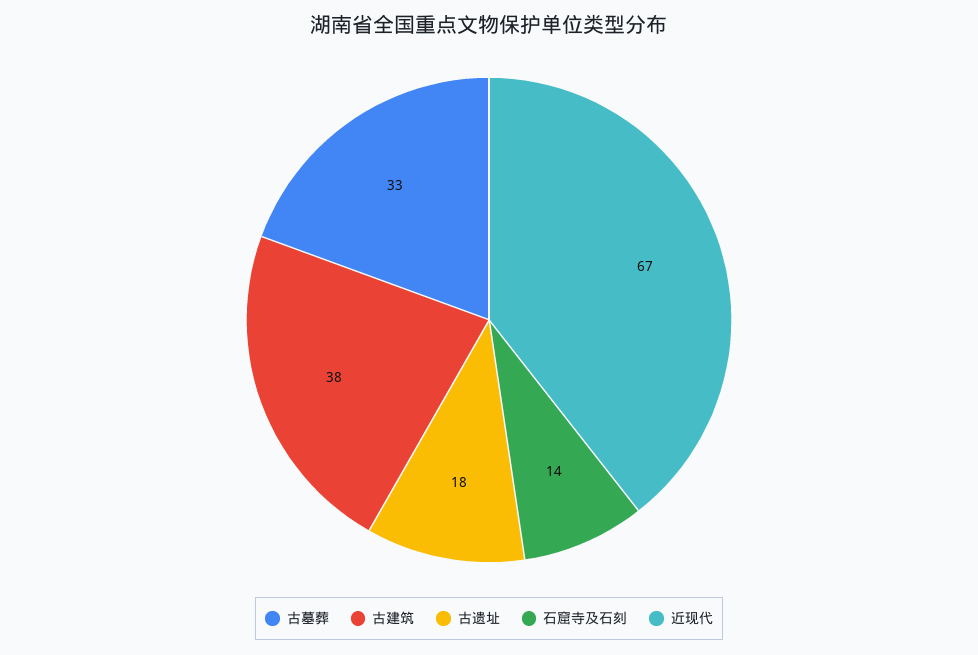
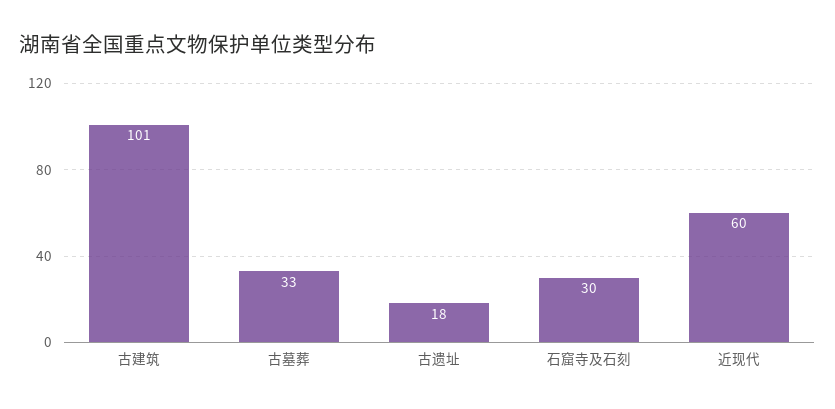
古建筑: 38 -> 101
石窟寺及石刻: 14 -> 30
近现代: 67 -> 60

